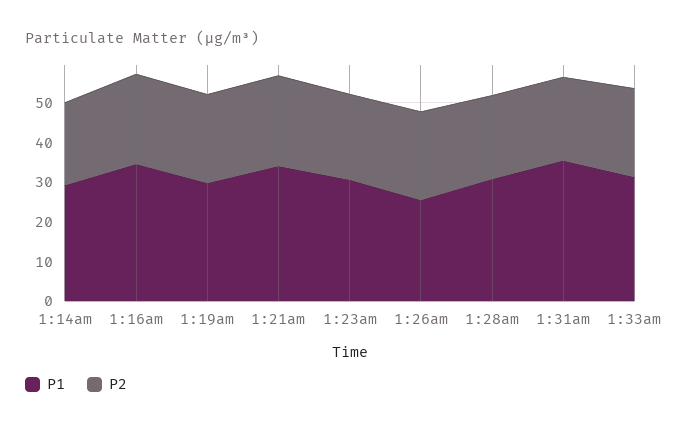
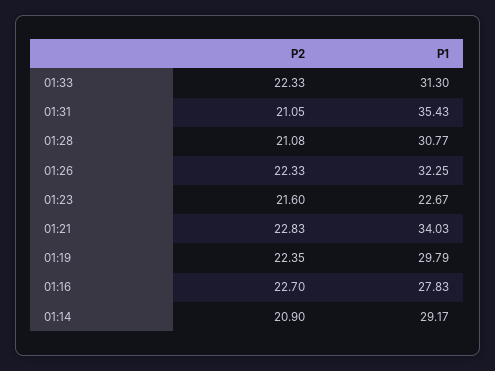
P1, 1:16am: 35 -> 27.83
P1, 1:23am: 30 -> 22.67
P1, 1:26am: 25 -> 32.25

